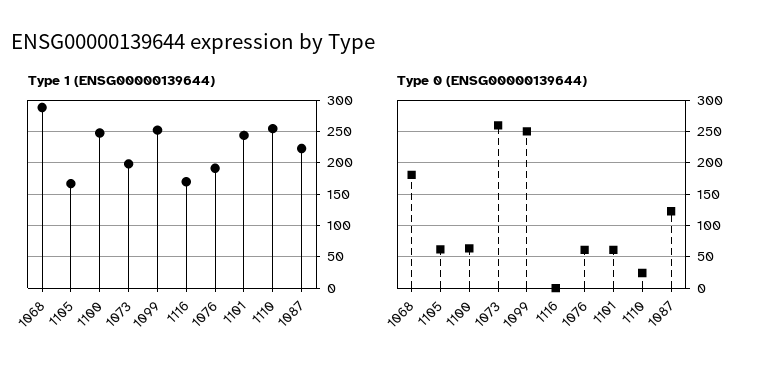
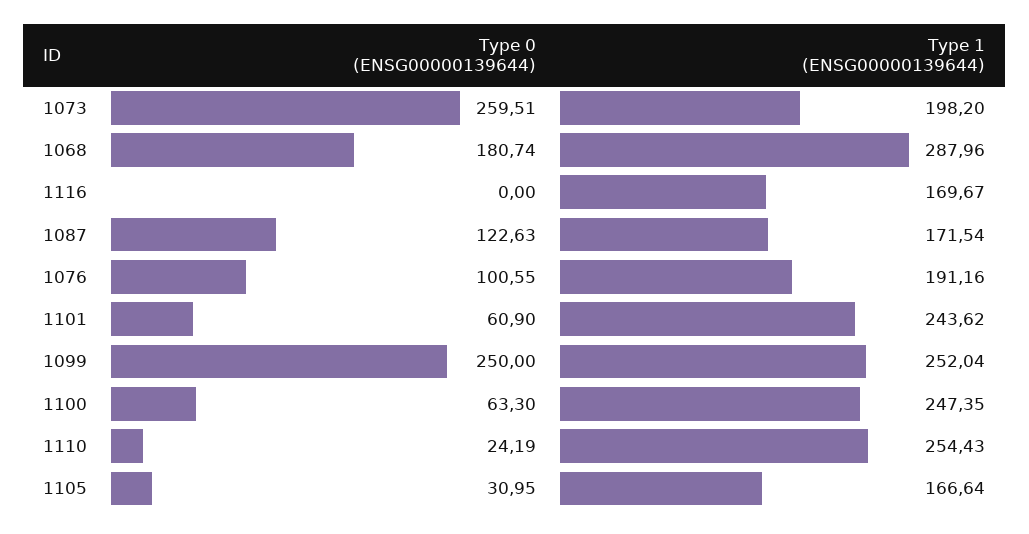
Type 1 (ENSG00000139644), 1087: 220 -> 171.54
Type 0 (ENSG00000139644), 1105: 60 -> 30.95
Type 0 (ENSG00000139644), 1076: 60 -> 100.55

